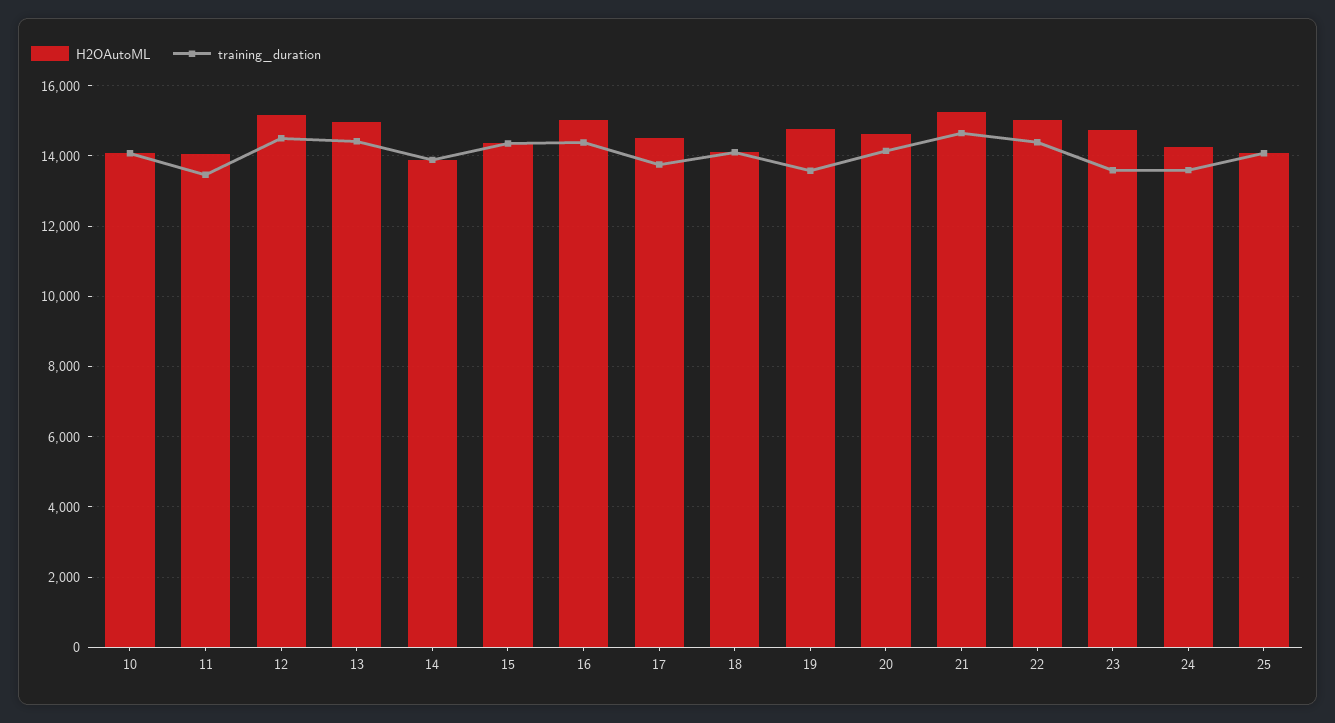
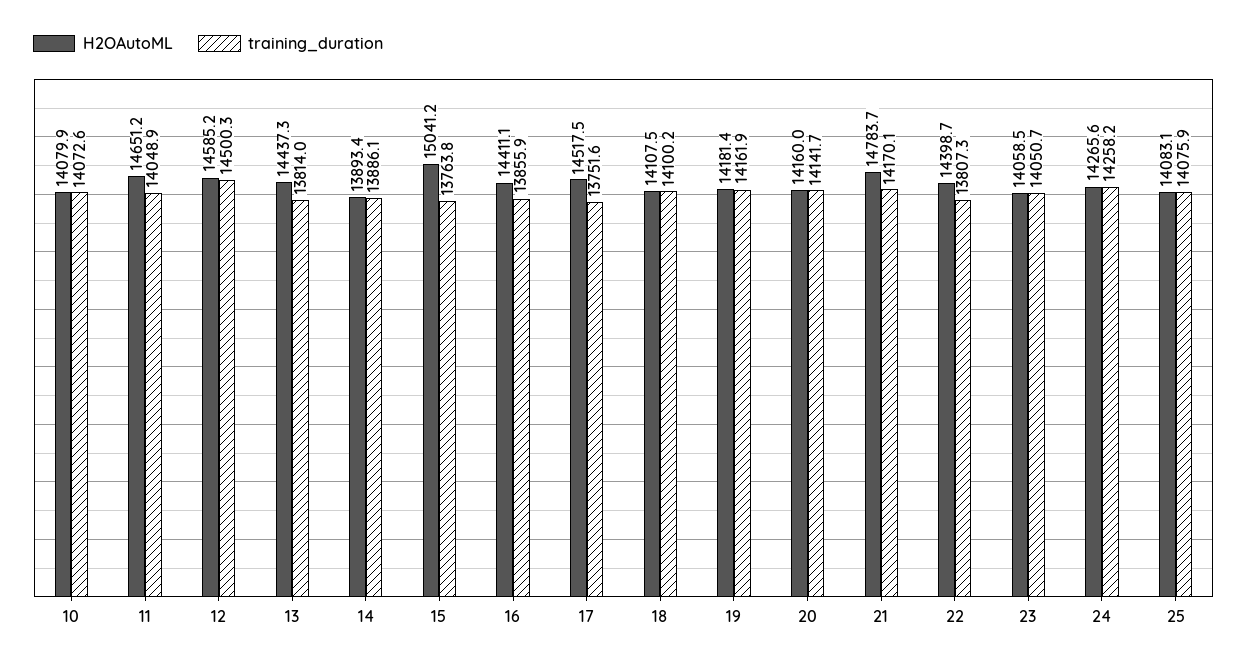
H2OAutoML, 11: 14000 -> 14651.2
training_duration, 11: 13400 -> 14048.9
H2OAutoML, 12: 15200 -> 14585.2
H2OAutoML, 13: 15000 -> 14437.3
training_duration, 13: 14400 -> 13814
H2OAutoML, 15: 14400 -> 15041.2
training_duration, 15: 14400 -> 13763.8
H2OAutoML, 16: 15000 -> 14411.1
training_duration, 16: 14400 -> 13855.9
H2OAutoML, 19: 14800 -> 14181.4
training_duration, 19: 13600 -> 14161.9
H2OAutoML, 20: 14600 -> 14160
H2OAutoML, 21: 15200 -> 14783.7
training_duration, 21: 14600 -> 14170.1
H2OAutoML, 22: 15000 -> 14398.7
training_duration, 22: 14400 -> 13807.3
H2OAutoML, 23: 14800 -> 14058.5
training_duration, 23: 13600 -> 14050.7
training_duration, 24: 13600 -> 14258.2

